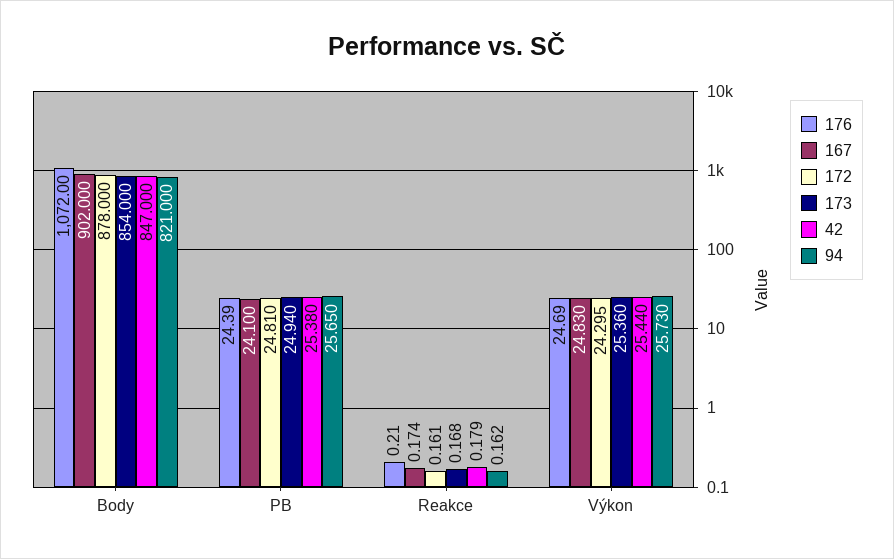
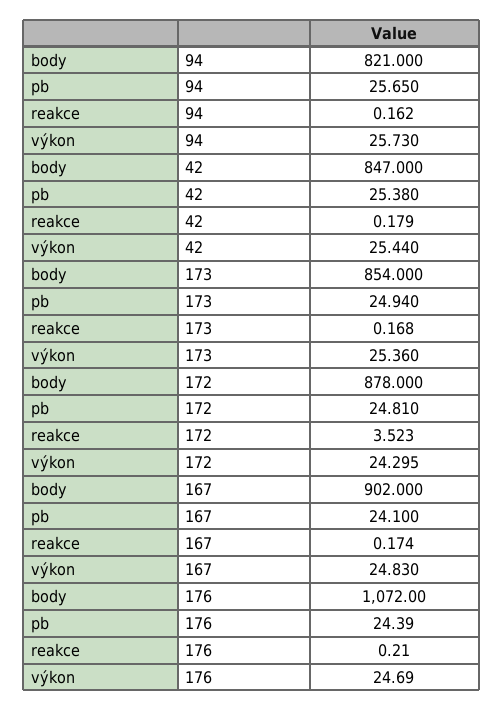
172, Reakce: 0.161 -> 3.523

